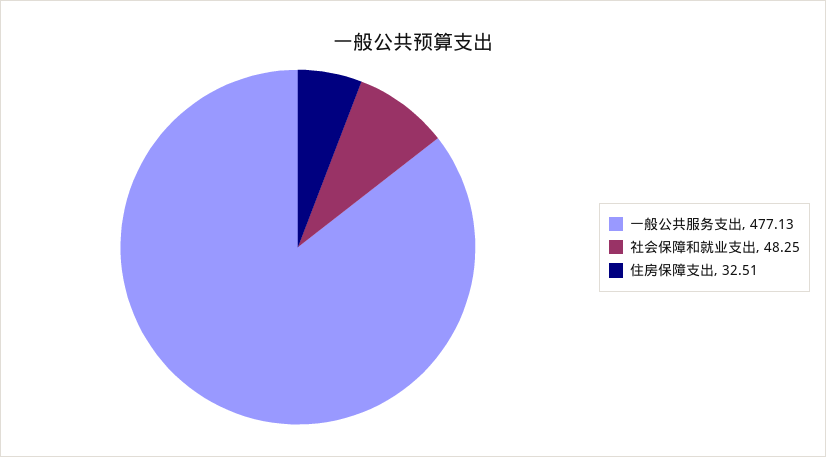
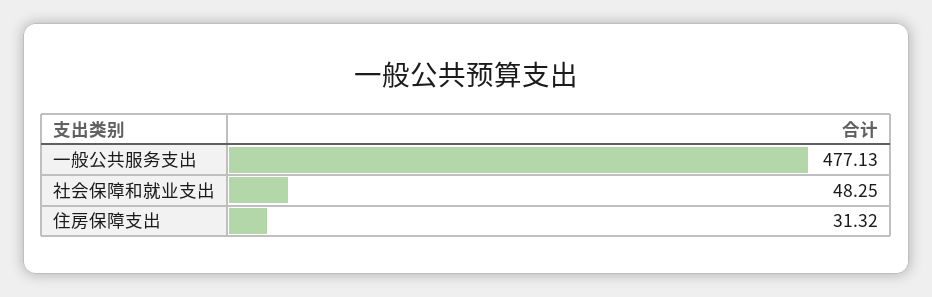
住房保障支出: 32.51 -> 31.32

